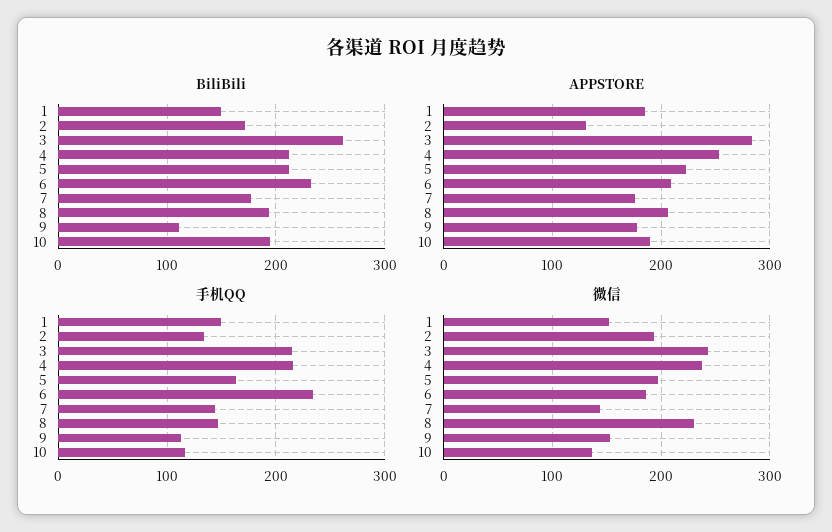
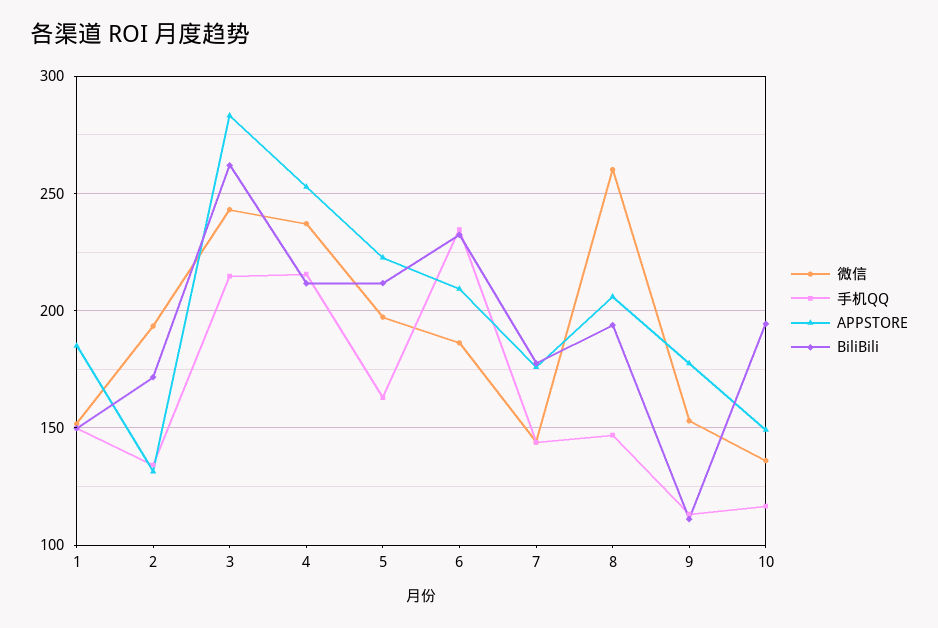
APPSTORE, 10: 190 -> 150
微信, 8: 230 -> 260

